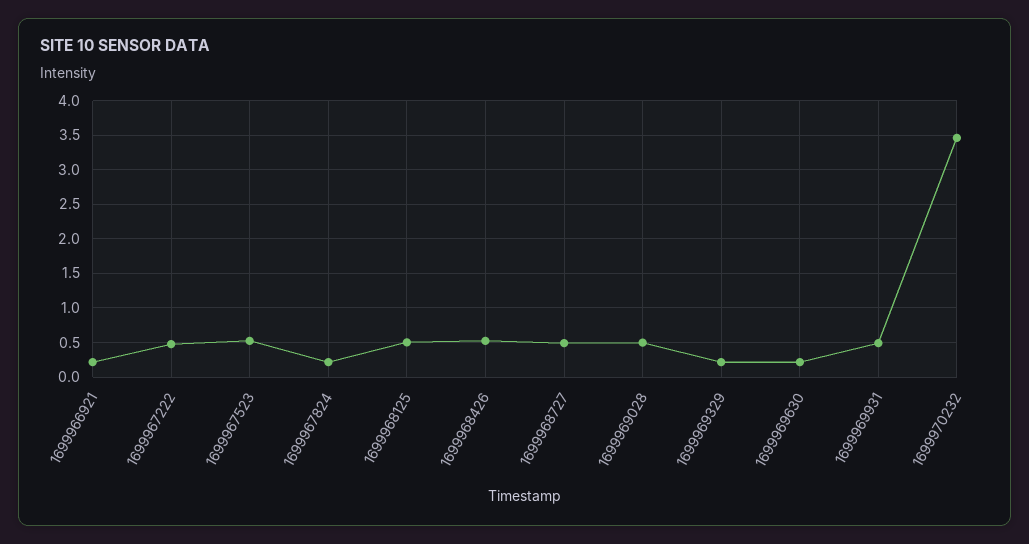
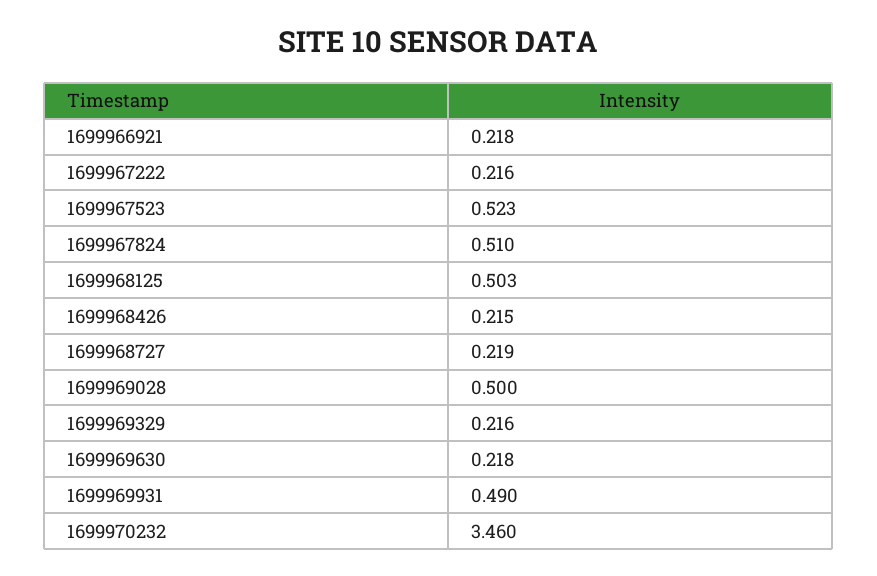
1699967222: 0.5 -> 0.216
1699967824: 0.2 -> 0.51
1699968426: 0.5 -> 0.215
1699968727: 0.5 -> 0.219

